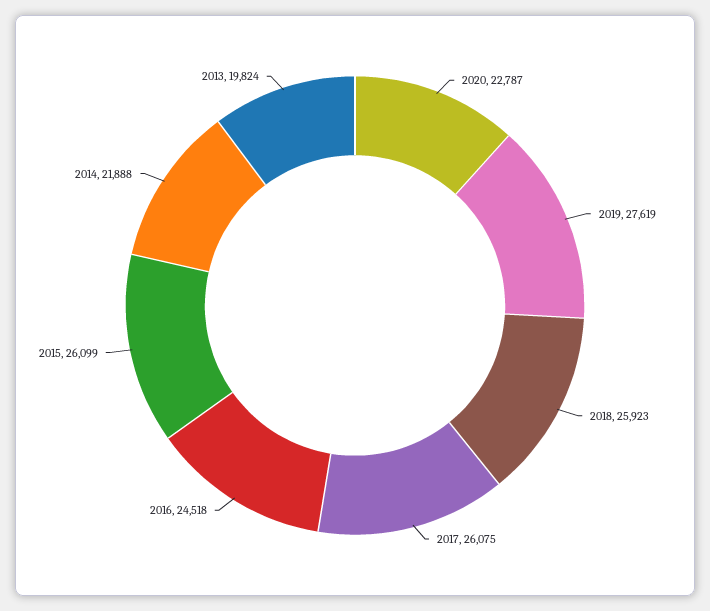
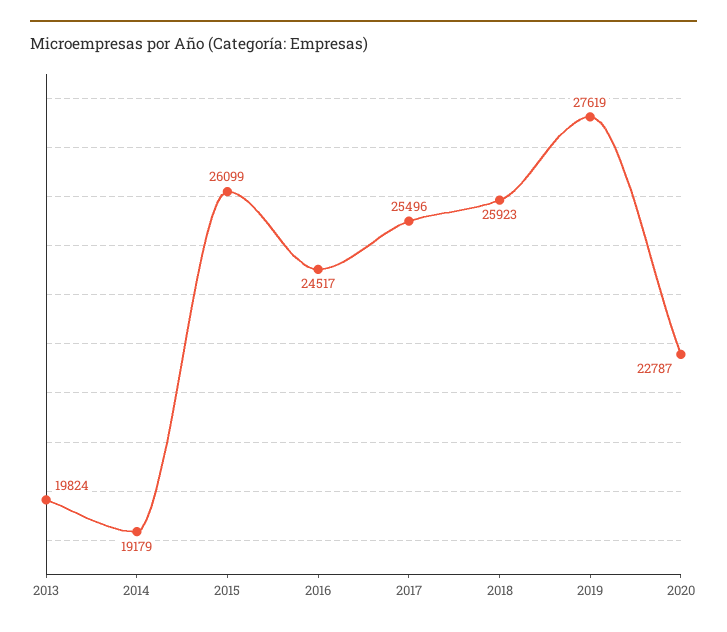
2017: 26075 -> 25496
2016: 24518 -> 24517
2014: 21888 -> 19179

